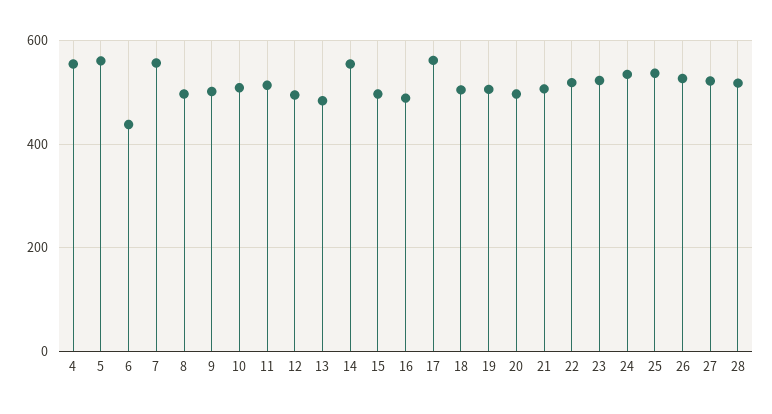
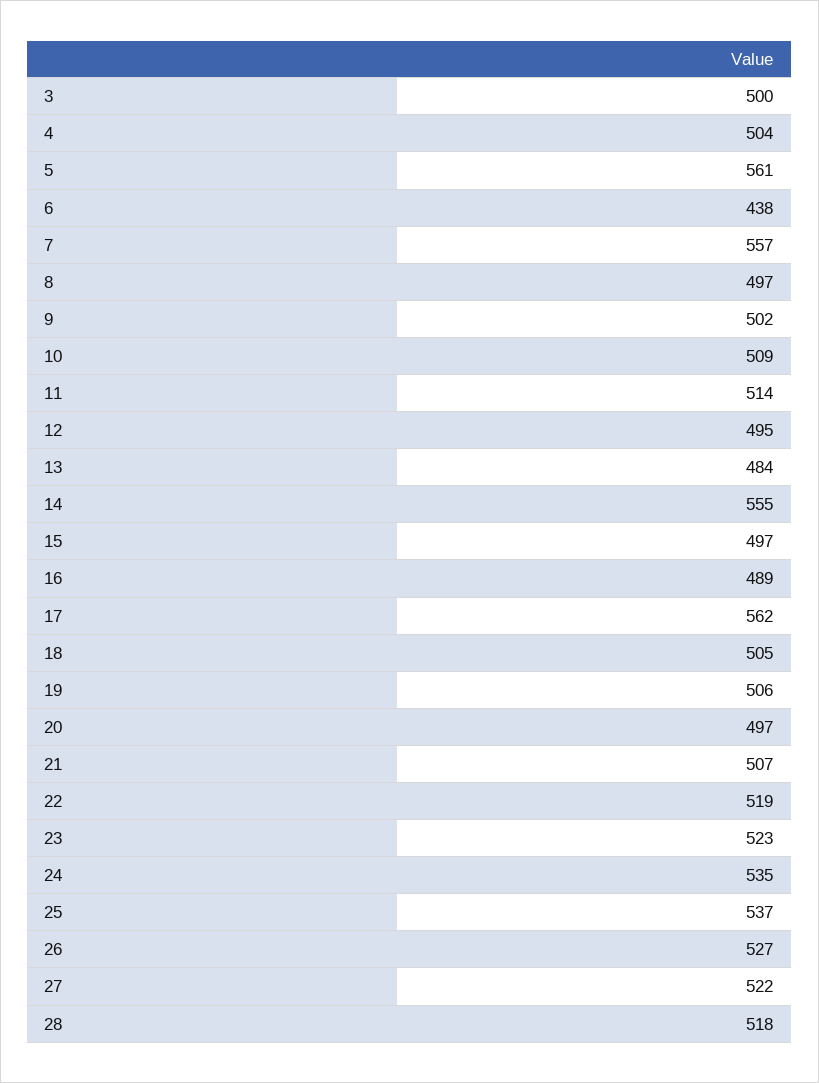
4: 560 -> 504
3: none -> 500

